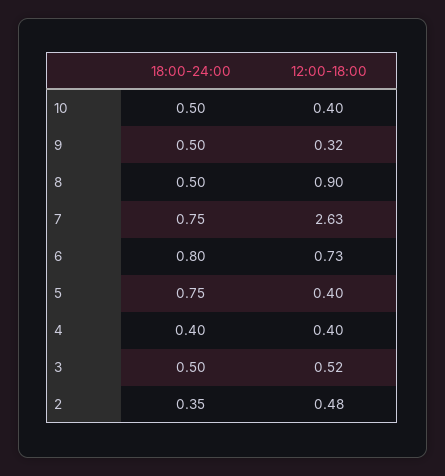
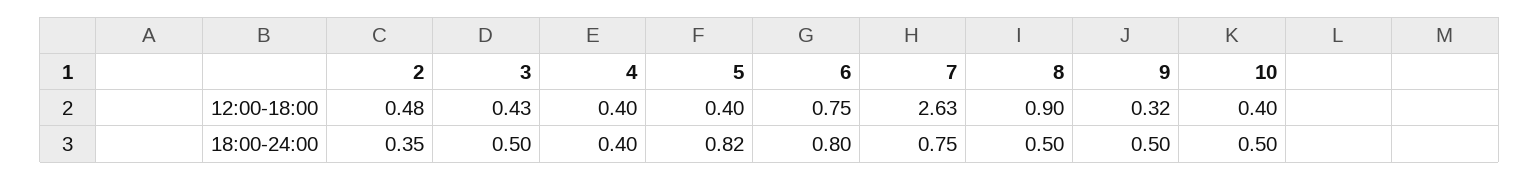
12:00-18:00, 6: 0.73 -> 0.75
18:00-24:00, 5: 0.75 -> 0.82
12:00-18:00, 3: 0.52 -> 0.43

